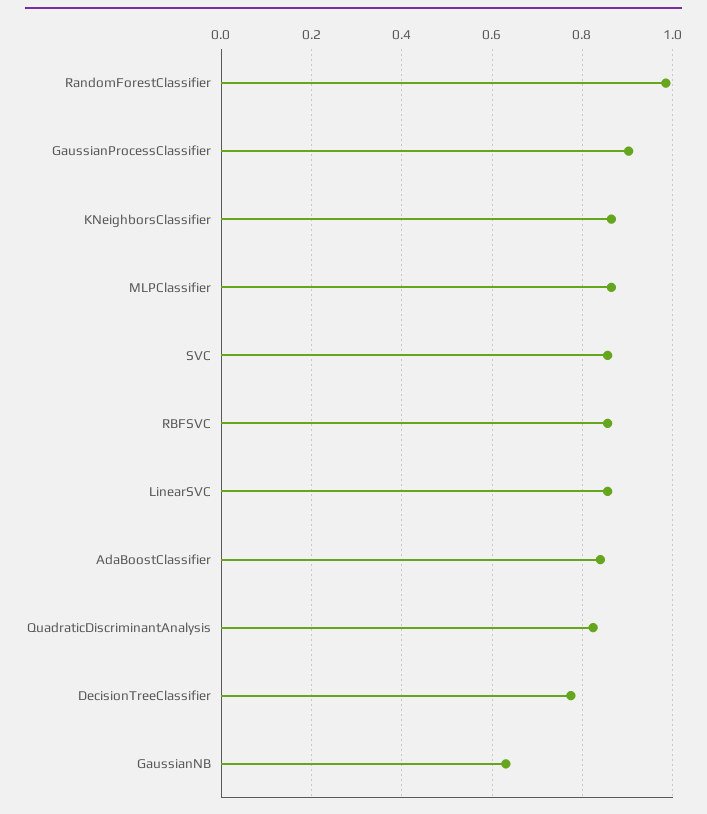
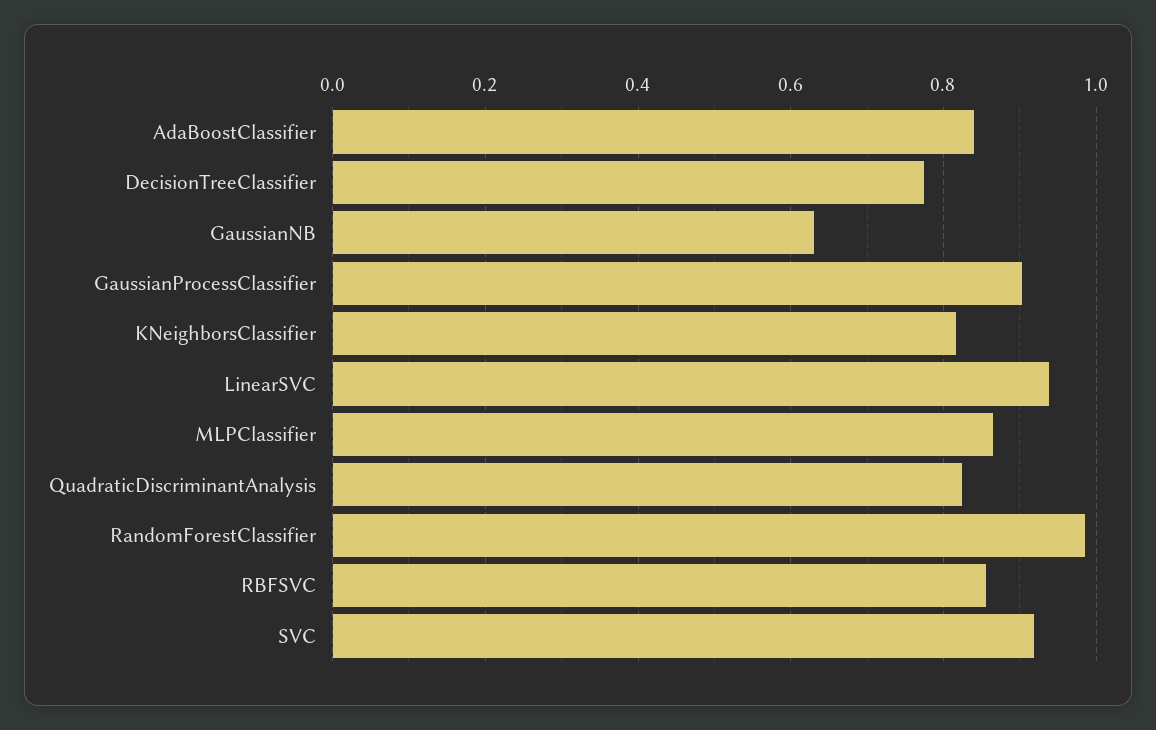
KNeighborsClassifier: 0.86 -> 0.82
SVC: 0.86 -> 0.92
LinearSVC: 0.86 -> 0.94

